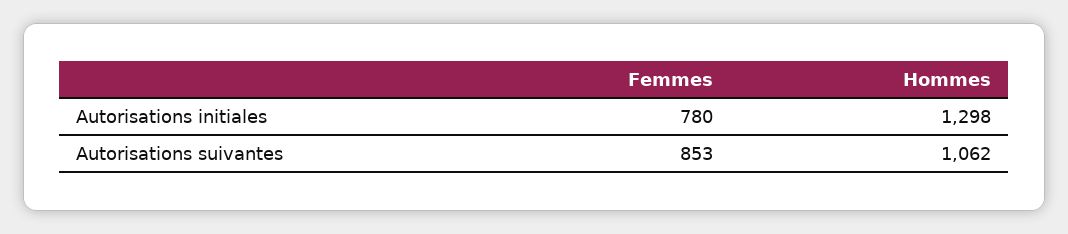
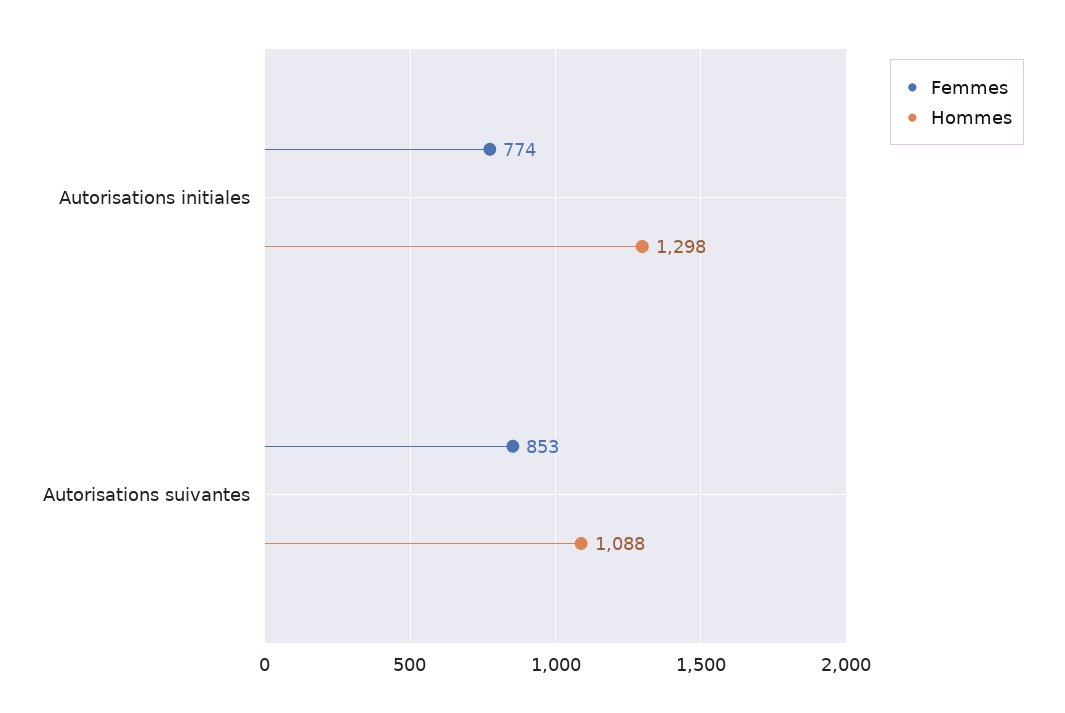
Femmes, Autorisations initiales: 780 -> 774
Hommes, Autorisations suivantes: 1062 -> 1088

